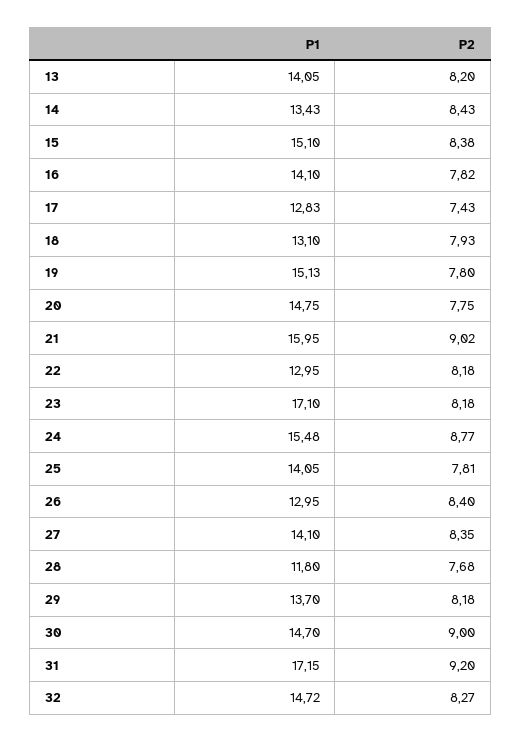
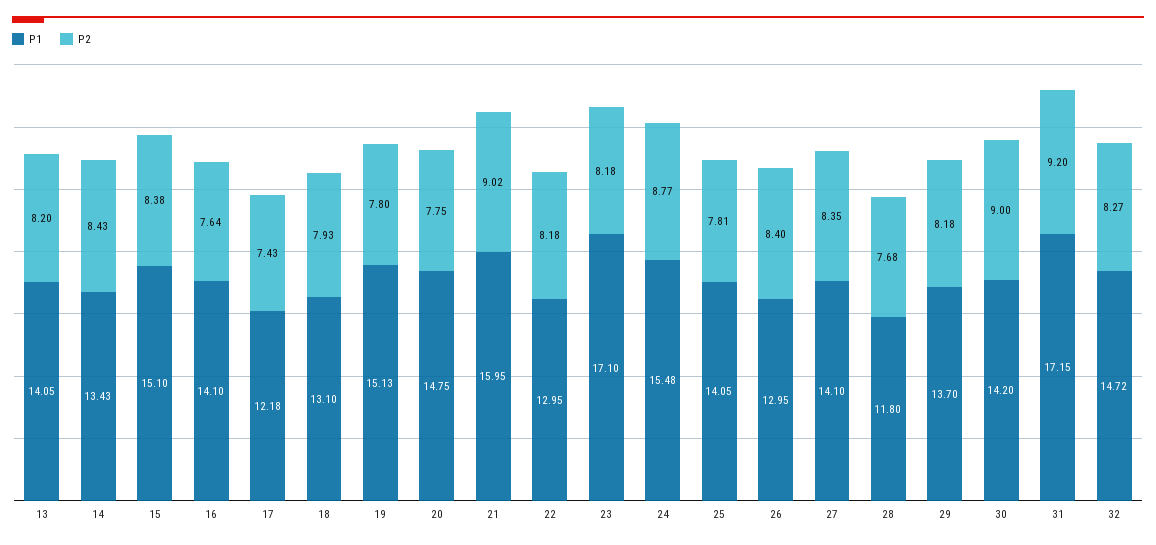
P2, 16: 7.82 -> 7.64
P1, 17: 12.83 -> 12.18
P1, 30: 14.7 -> 14.2

